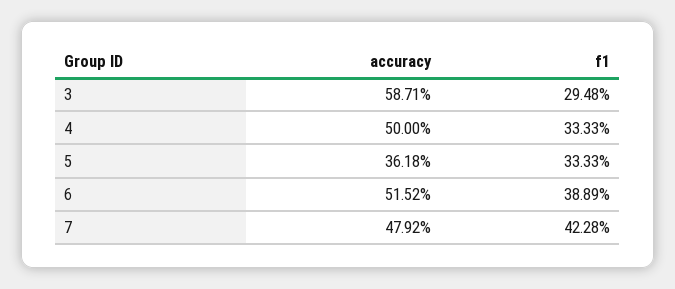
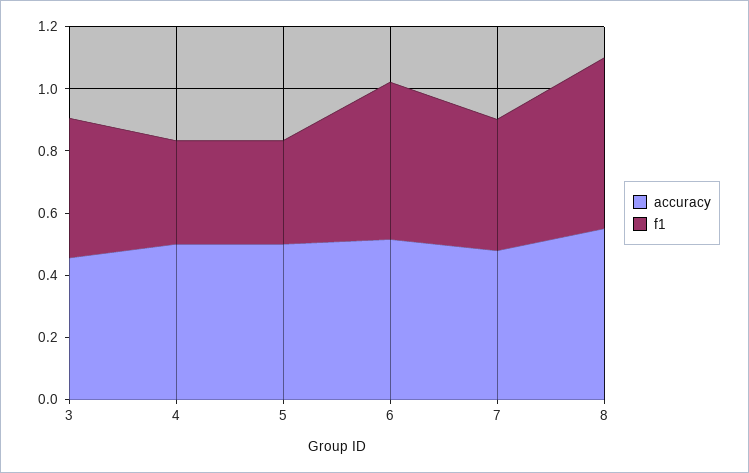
accuracy, 3: 0.5871 -> 0.45
f1, 3: 0.2948 -> 0.45
accuracy, 5: 0.3618 -> 0.5
f1, 6: 0.3889 -> 0.5
accuracy, 8: none -> 0.55
f1, 8: none -> 0.55

